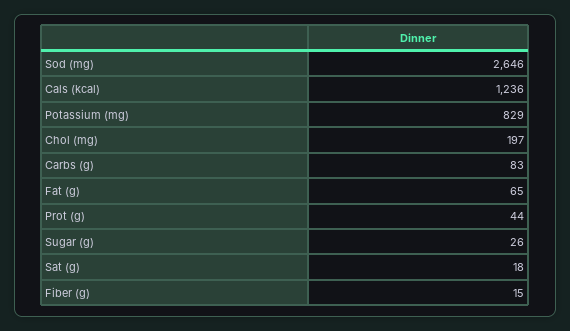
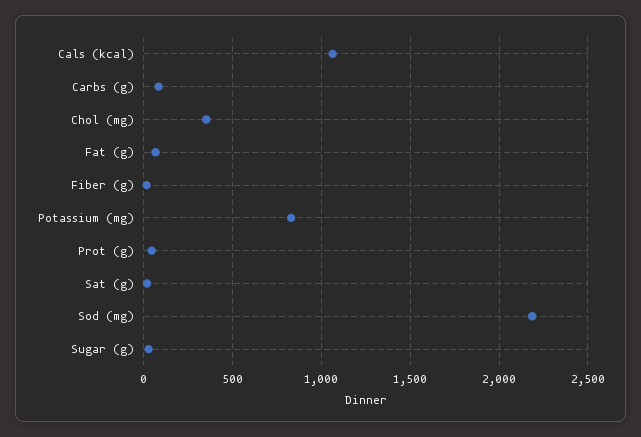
Sod (mg): 2646 -> 2200
Cals (kcal): 1236 -> 1050
Chol (mg): 197 -> 350

